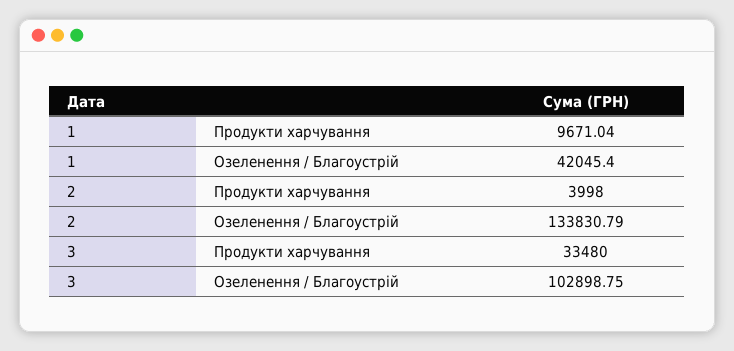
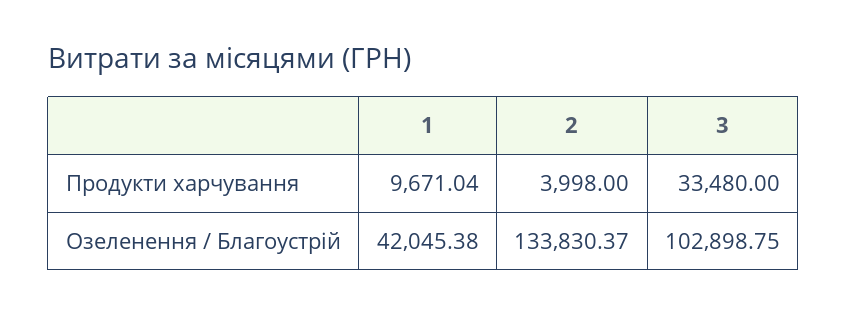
1, Озеленення / Благоустрій: 42045.4 -> 42045.38
2, Озеленення / Благоустрій: 133830.79 -> 133830.37

